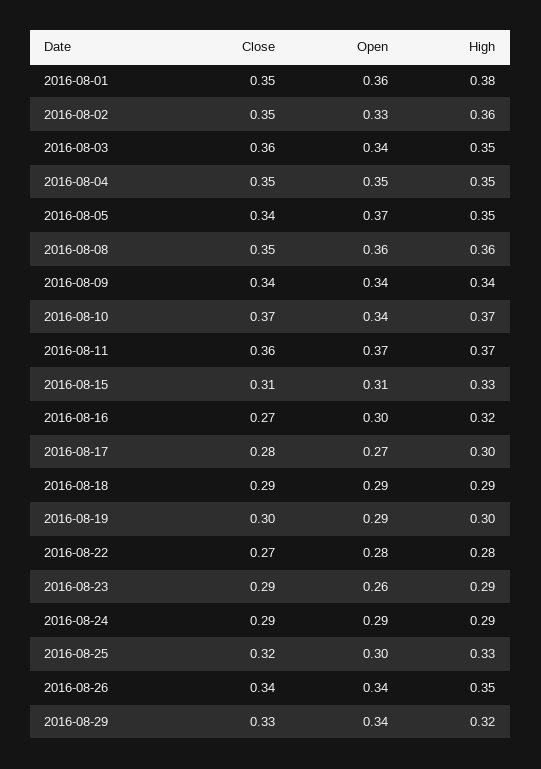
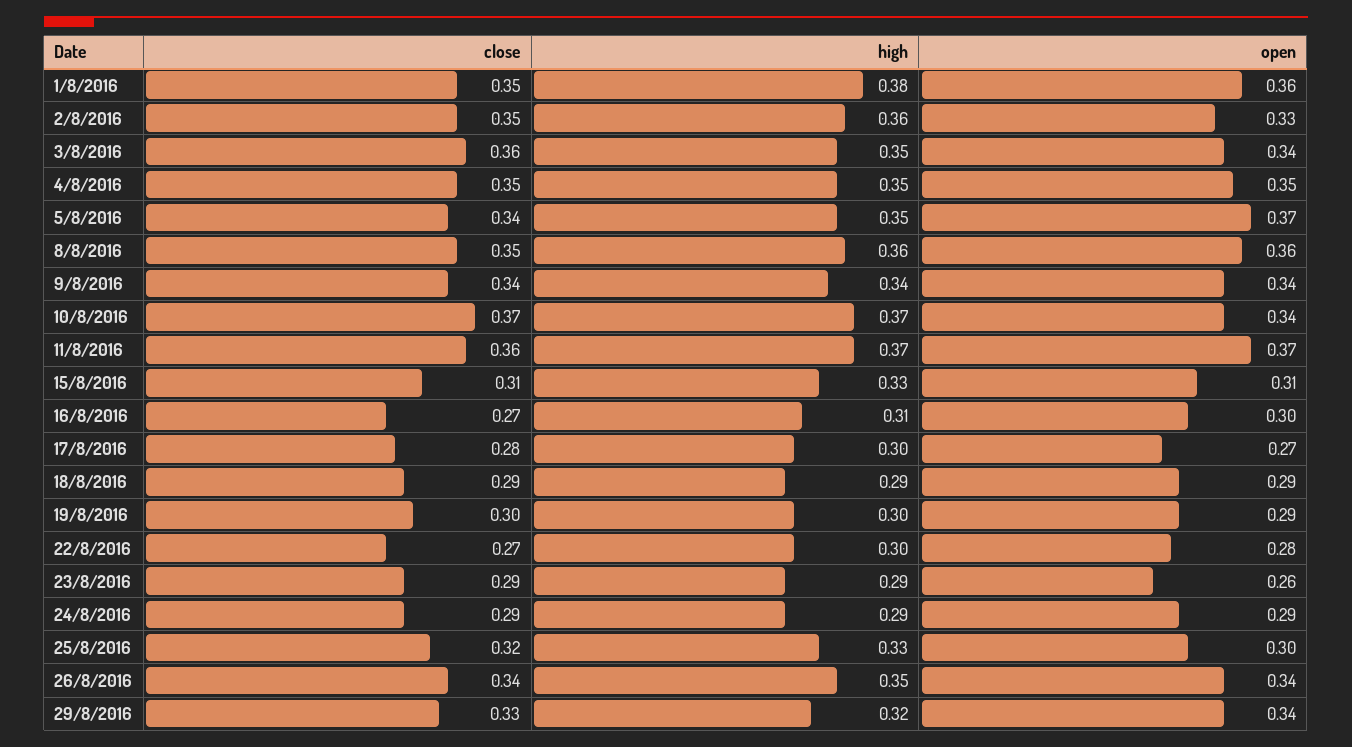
High, 2016-08-16: 0.32 -> 0.31
High, 2016-08-22: 0.28 -> 0.3

